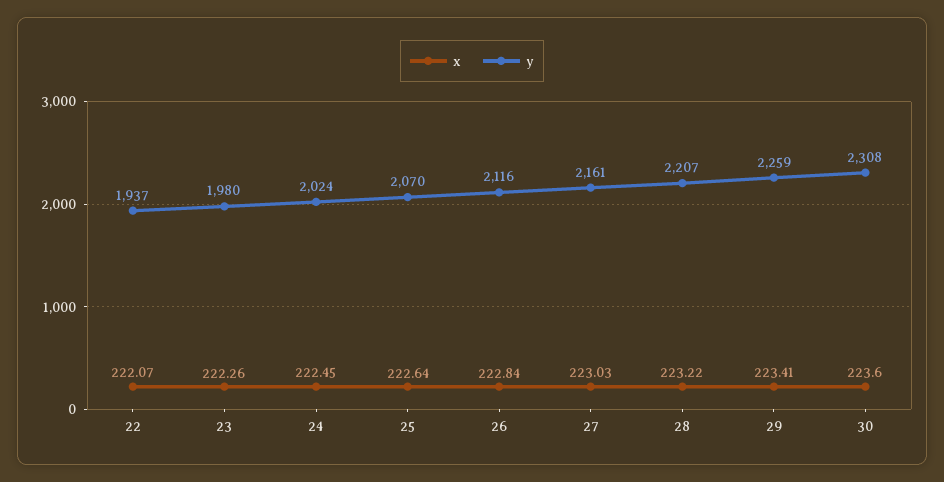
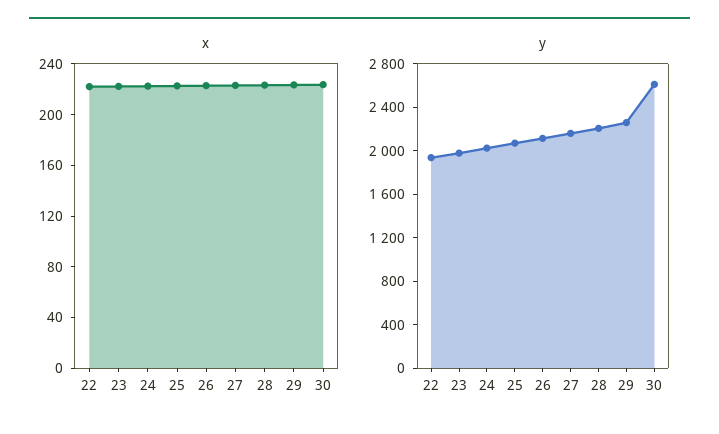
y, 30: 2308 -> 2600

